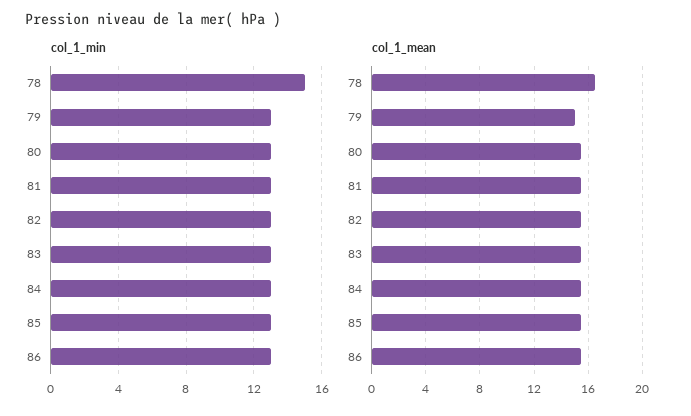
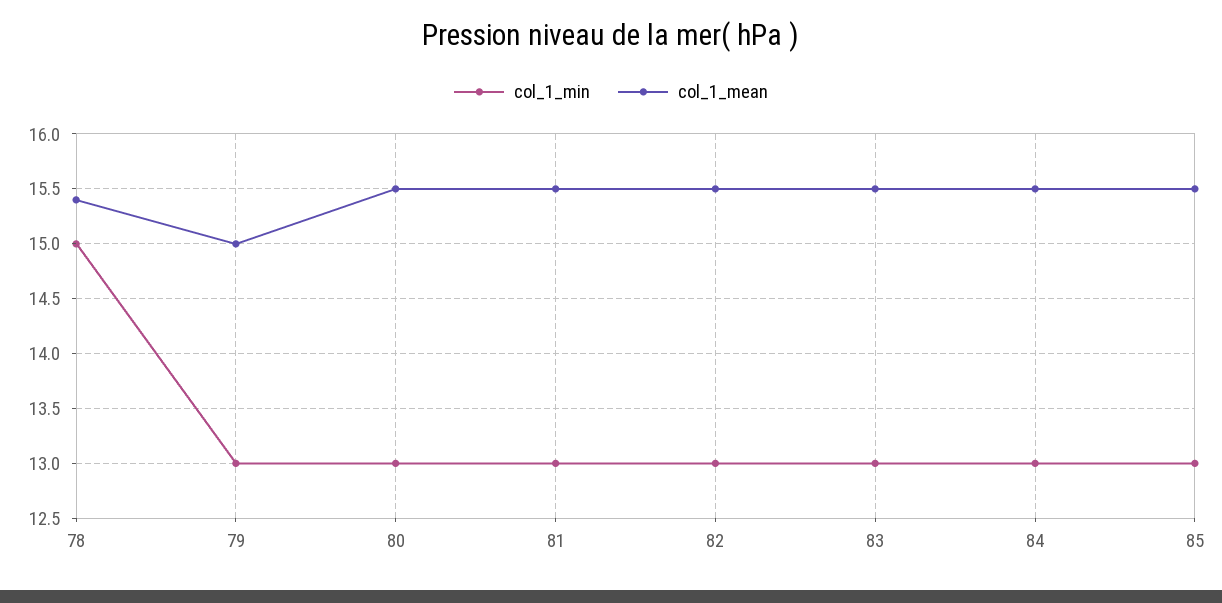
col_1_min, 86: 13 -> none
col_1_mean, 78: 16.5 -> 15.4
col_1_mean, 86: 15.5 -> none

